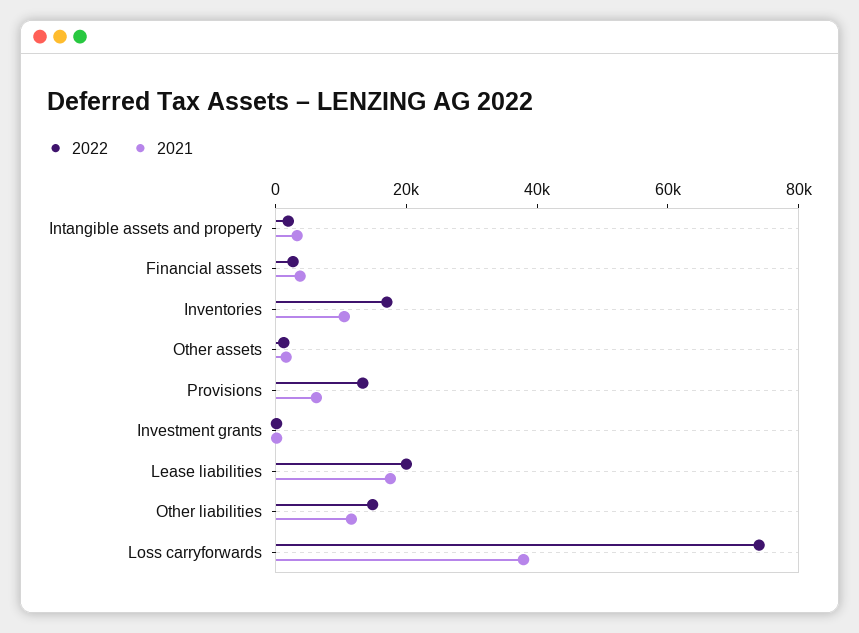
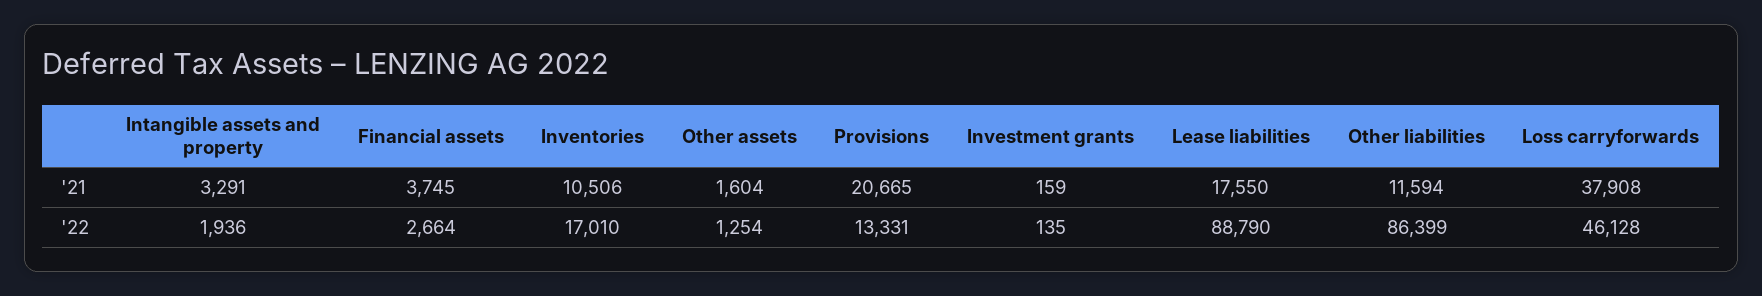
2021, Provisions: 5000 -> 20665
2022, Lease liabilities: 20000 -> 88790
2022, Other liabilities: 15000 -> 86399
2022, Loss carryforwards: 75000 -> 46128

